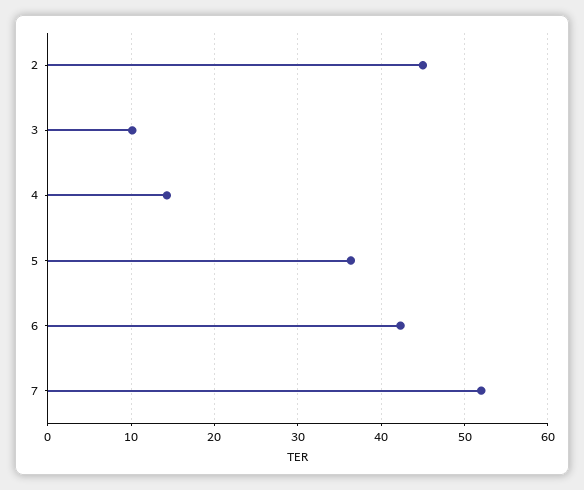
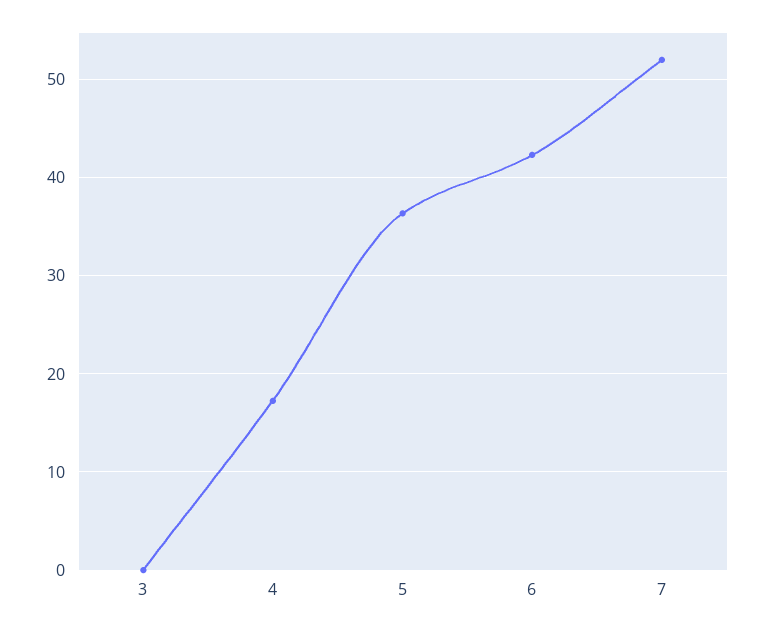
2: 45 -> none
3: 10 -> 0
4: 14 -> 17

